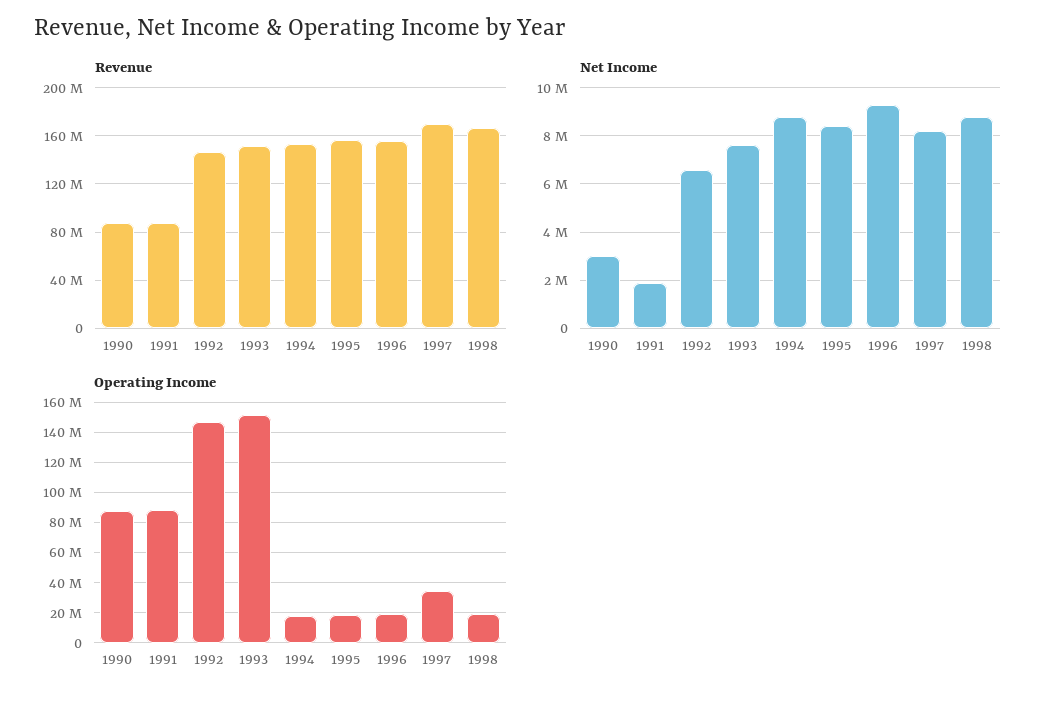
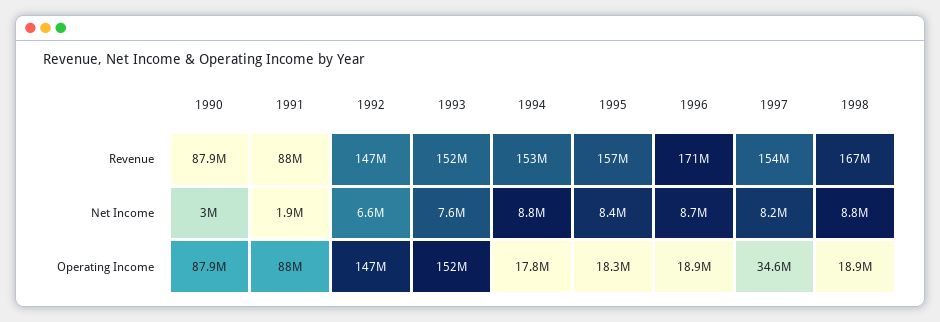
Revenue, 1996: 155000000 -> 171000000
Revenue, 1997: 170000000 -> 154000000
Net Income, 1996: 9250000 -> 8700000

